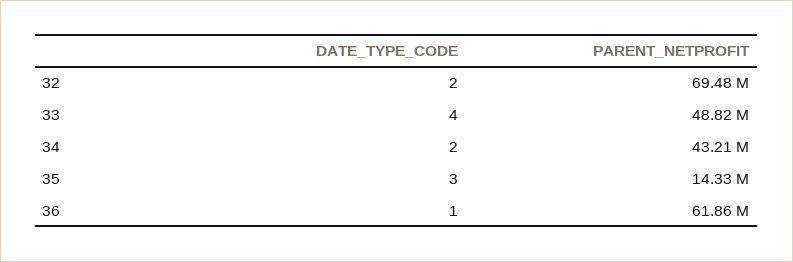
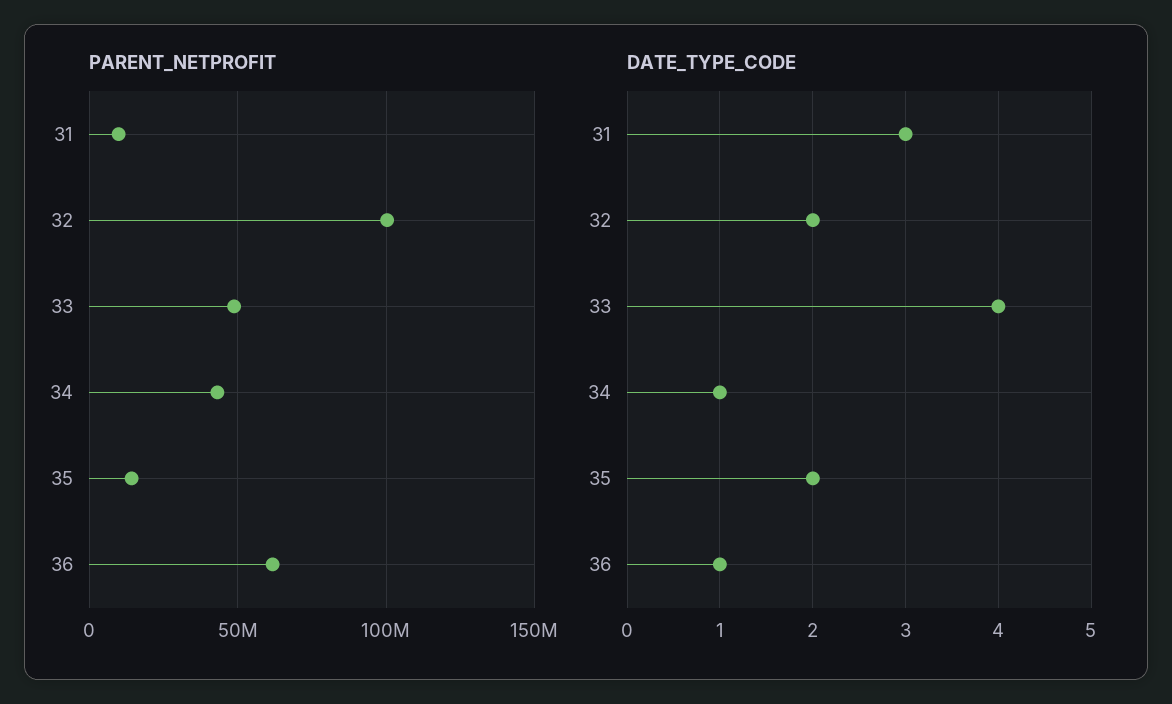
PARENT_NETPROFIT, 32: 69480000 -> 100000000
DATE_TYPE_CODE, 34: 2 -> 1
DATE_TYPE_CODE, 35: 3 -> 2
PARENT_NETPROFIT, 31: none -> 10000000
DATE_TYPE_CODE, 31: none -> 3

